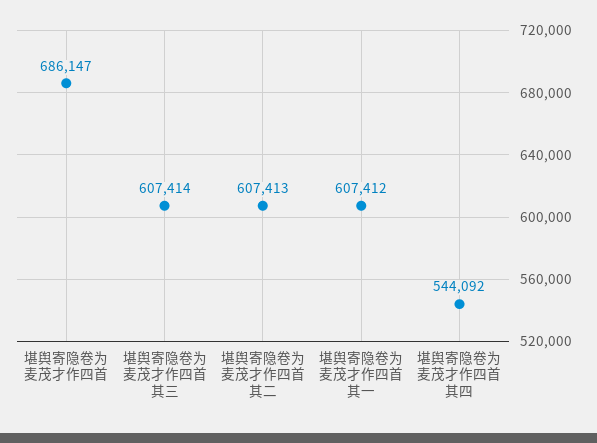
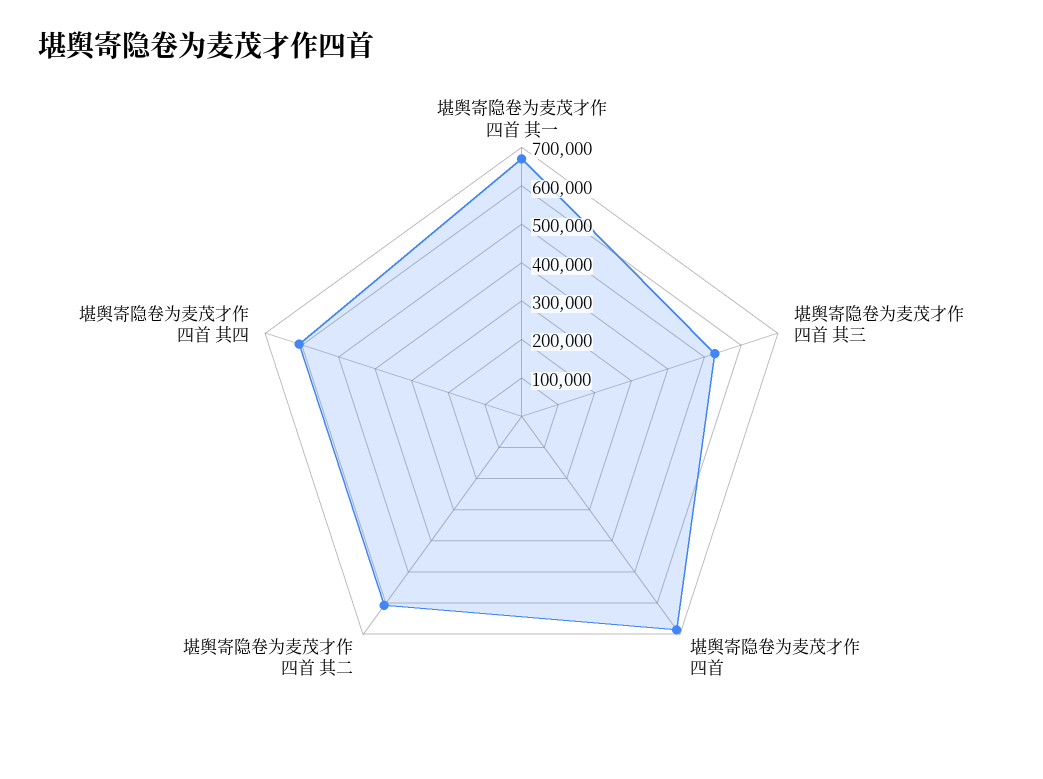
堪舆寄隐卷为麦茂才作四首 其三: 607414 -> 525000
堪舆寄隐卷为麦茂才作四首 其一: 607412 -> 675000
堪舆寄隐卷为麦茂才作四首 其四: 544092 -> 600000

